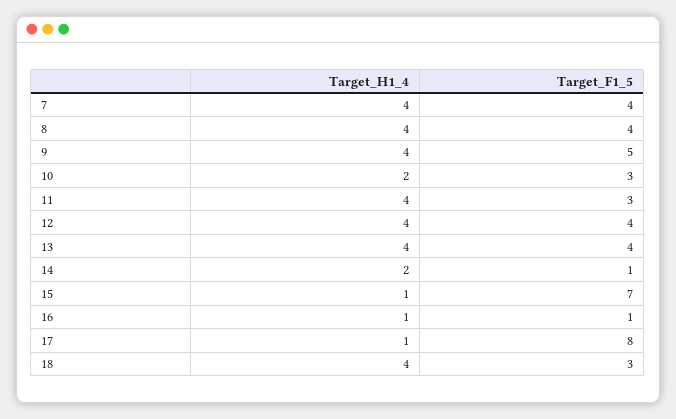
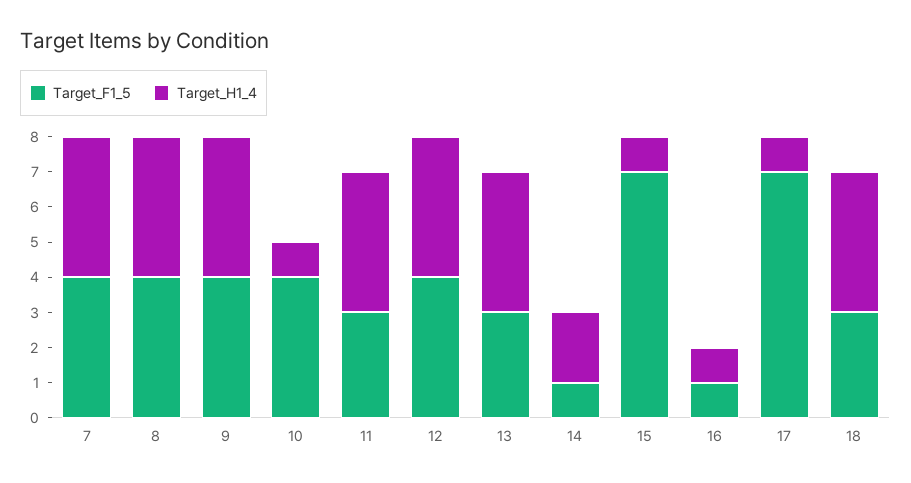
Target_F1_5, 9: 5 -> 4
Target_H1_4, 10: 2 -> 1
Target_F1_5, 10: 3 -> 4
Target_F1_5, 13: 4 -> 3
Target_F1_5, 17: 8 -> 7

